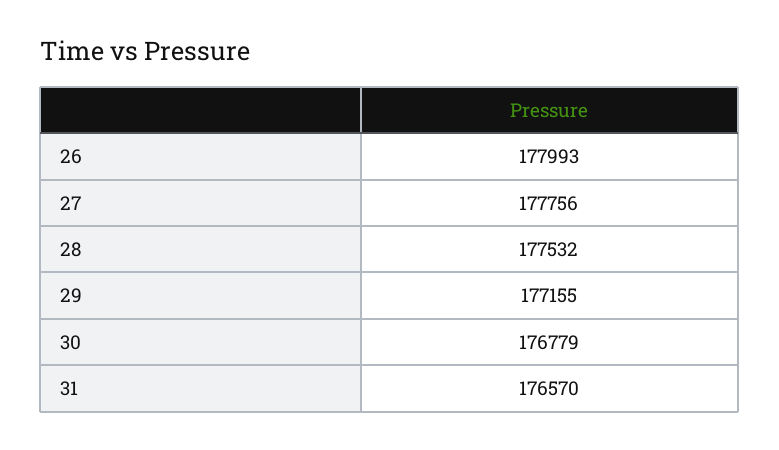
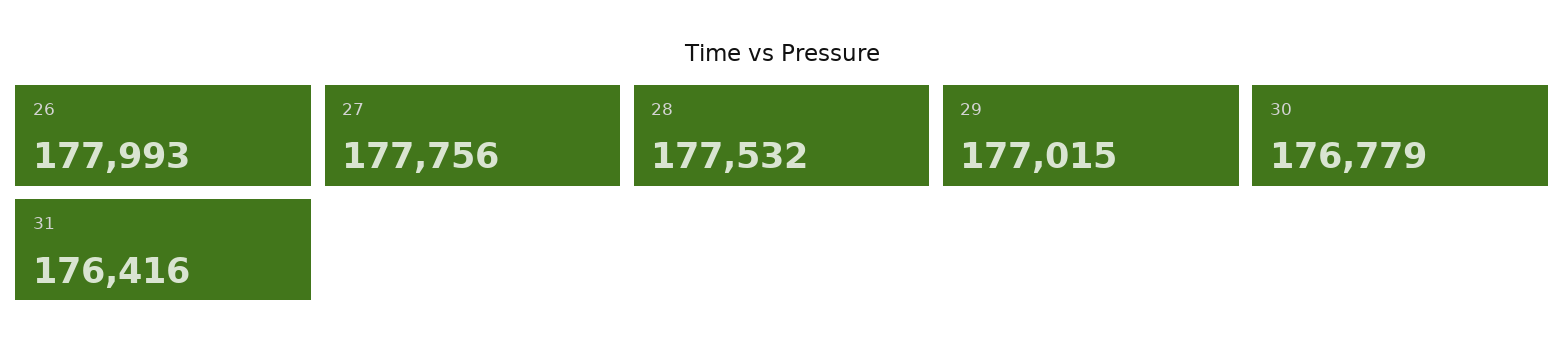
29: 177155 -> 177015
31: 176570 -> 176416

